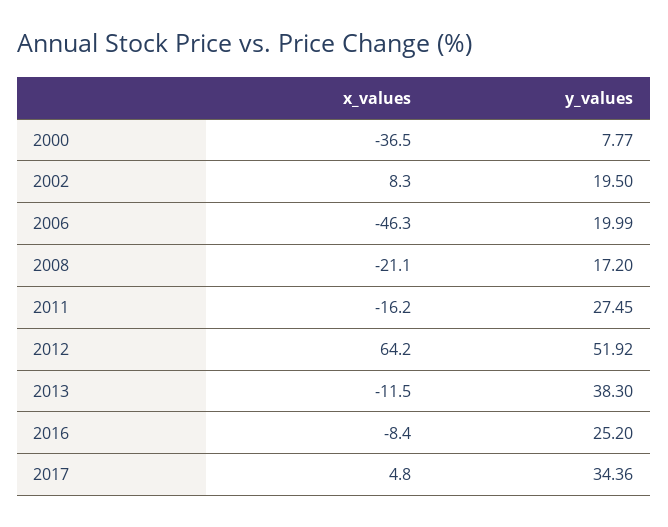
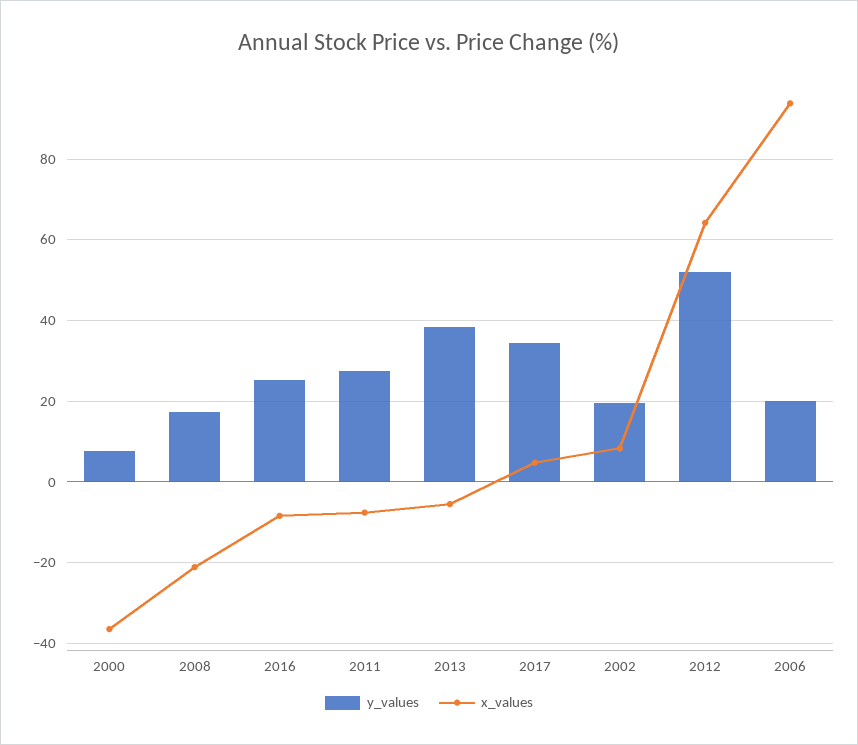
x_values, 2006: -46.3 -> 94
x_values, 2011: -16.2 -> -8
x_values, 2013: -11.5 -> -6

